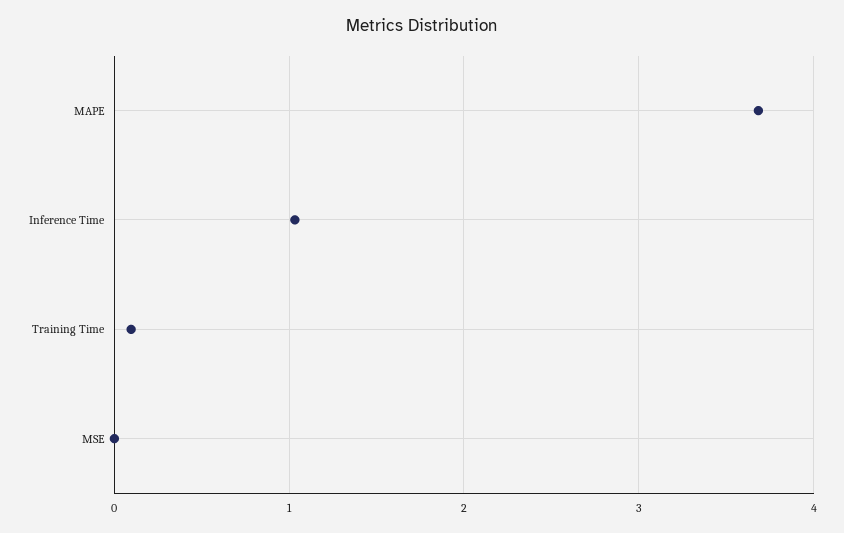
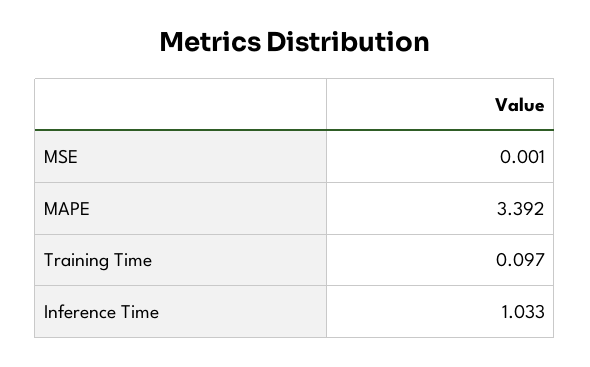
MAPE: 3.7 -> 3.392

